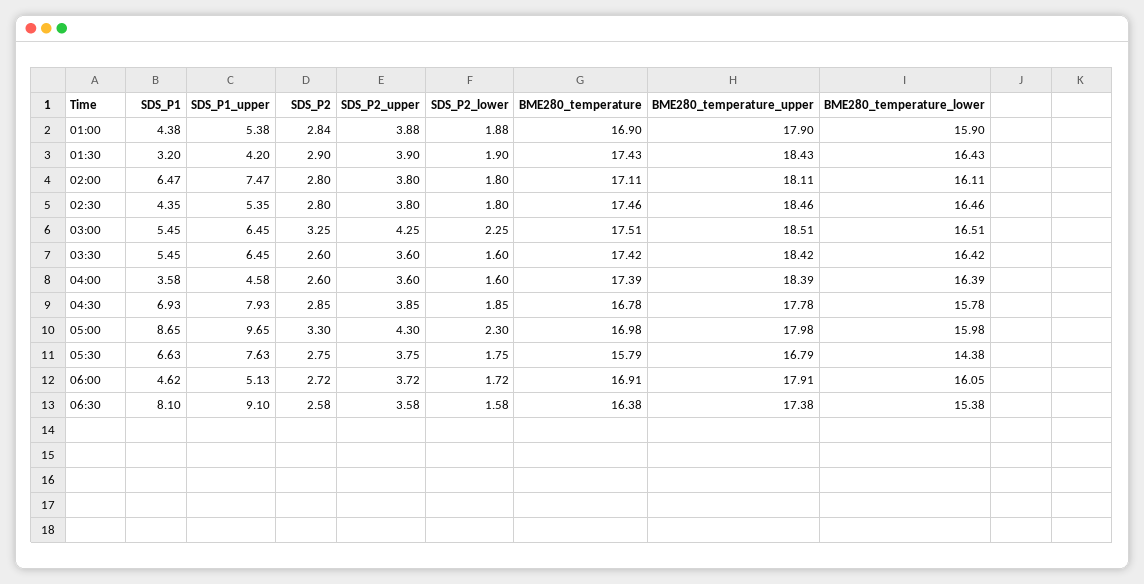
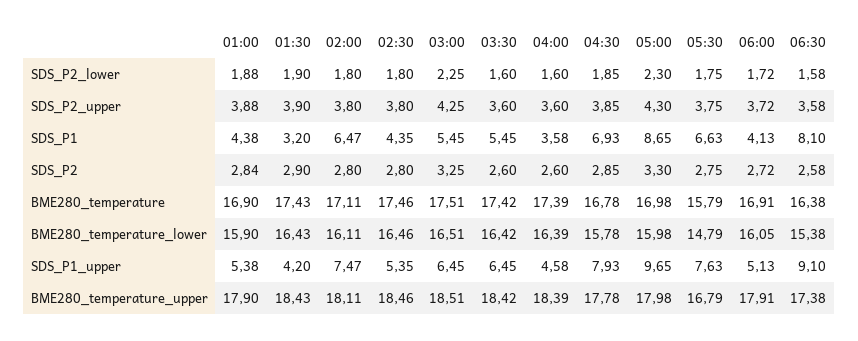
BME280_temperature_lower, 05:30: 14.38 -> 14.79
SDS_P1, 06:00: 4.62 -> 4.13

